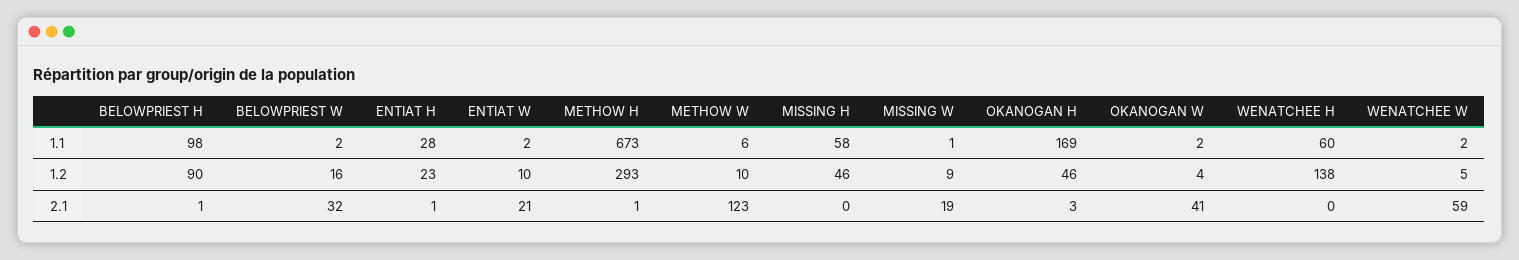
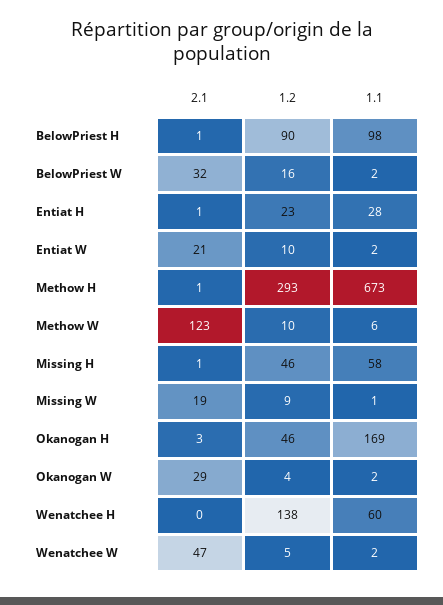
MISSING H, 2.1: 0 -> 1
OKANOGAN W, 2.1: 41 -> 29
WENATCHEE W, 2.1: 59 -> 47

